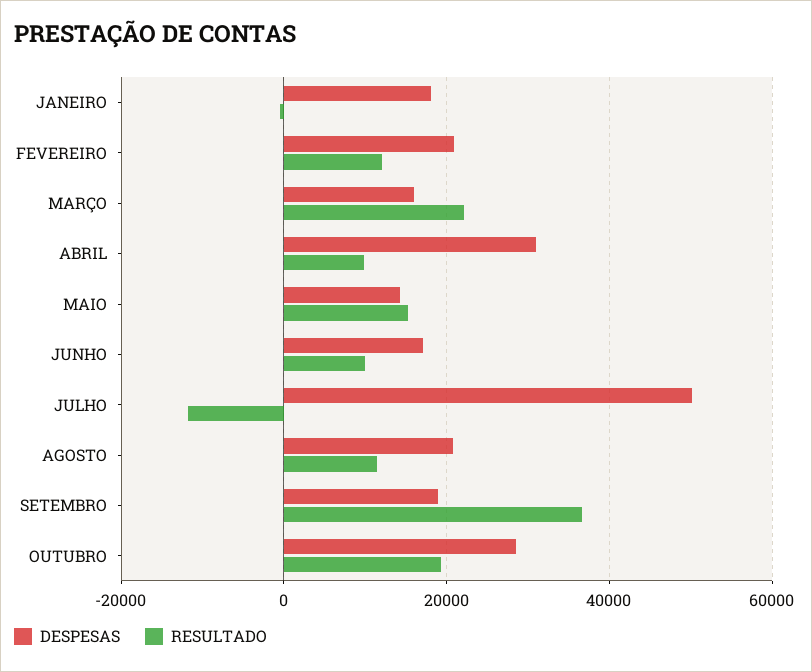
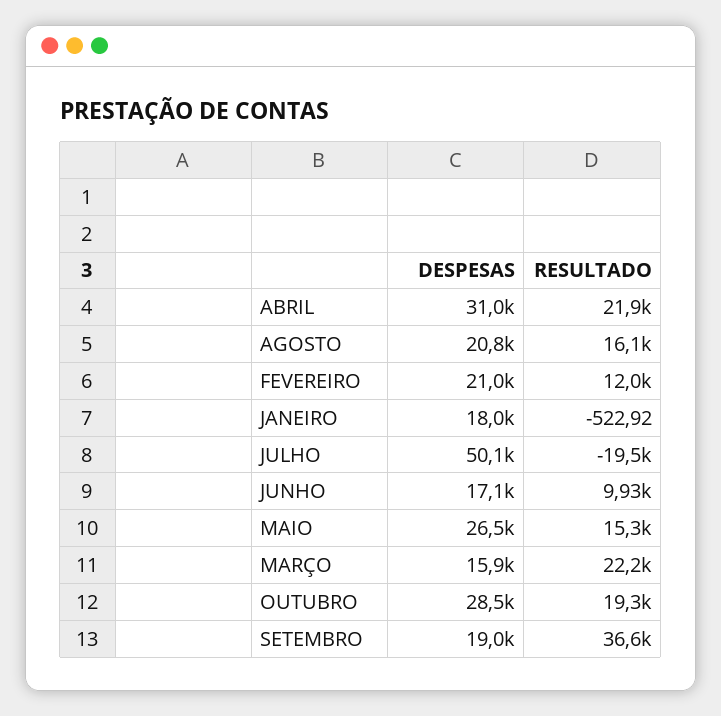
RESULTADO, ABRIL: 10000 -> 21900
DESPESAS, MAIO: 14000 -> 26500
RESULTADO, JULHO: -12000 -> -19500
RESULTADO, AGOSTO: 12000 -> 16100

